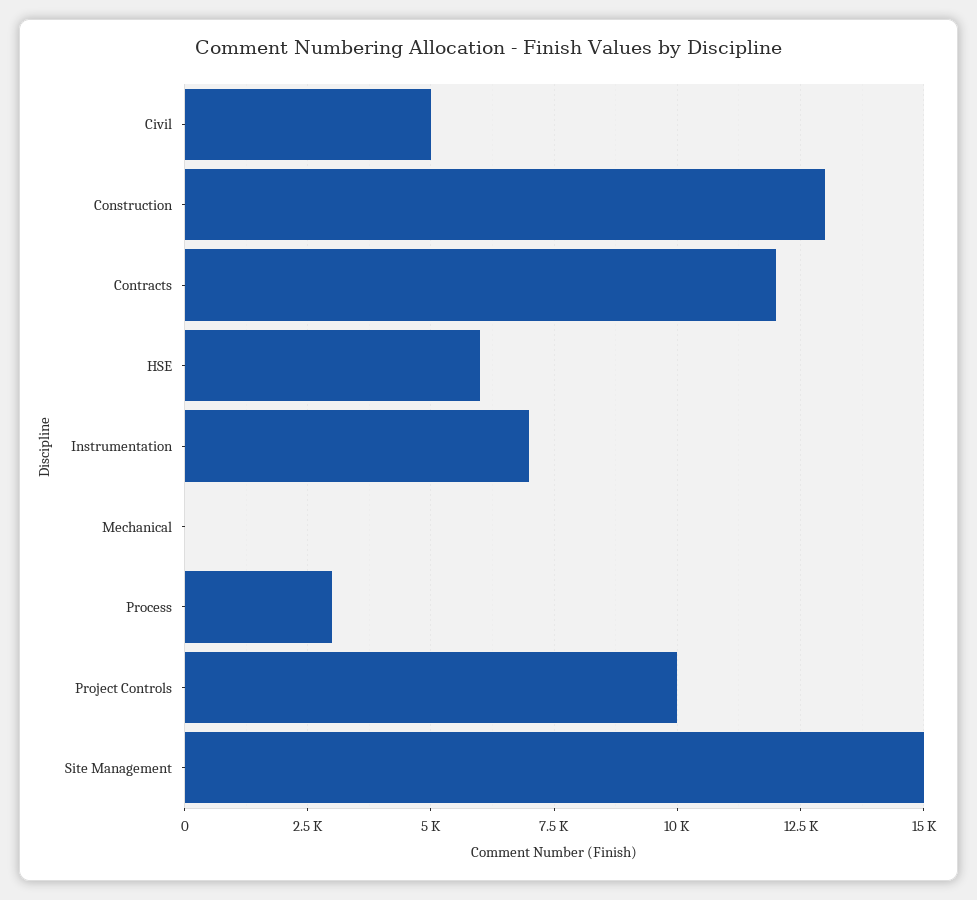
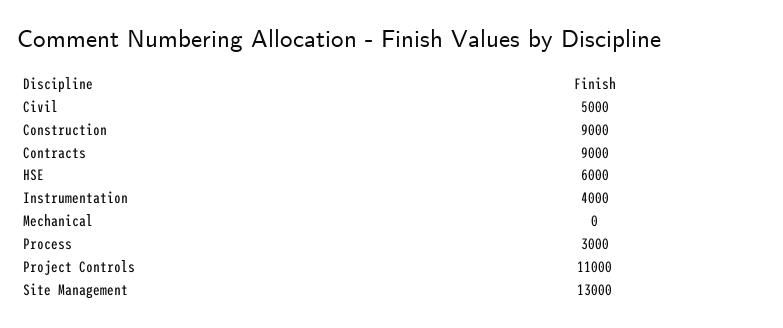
Construction: 13000 -> 9000
Contracts: 12000 -> 9000
Instrumentation: 7000 -> 4000
Project Controls: 10000 -> 11000
Site Management: 15000 -> 13000

